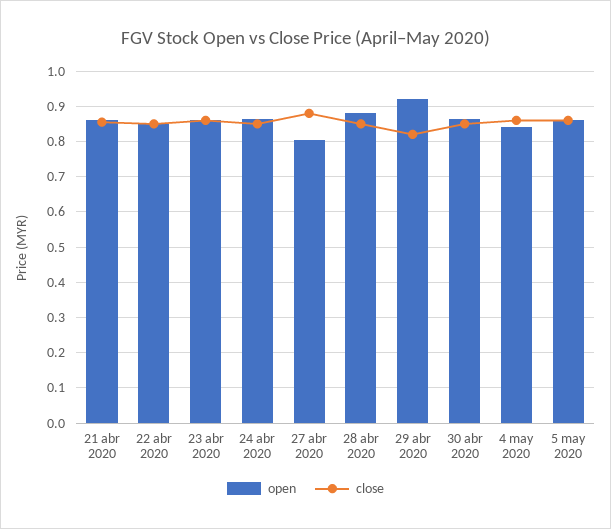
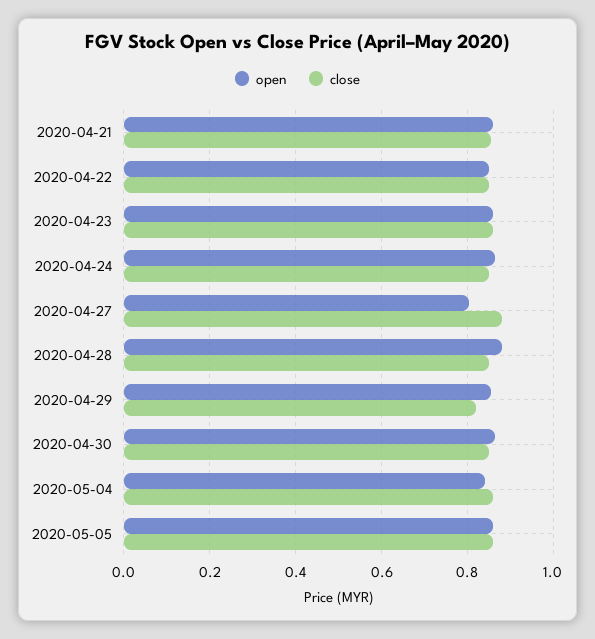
open, 29 abr 2020: 0.92 -> 0.86

